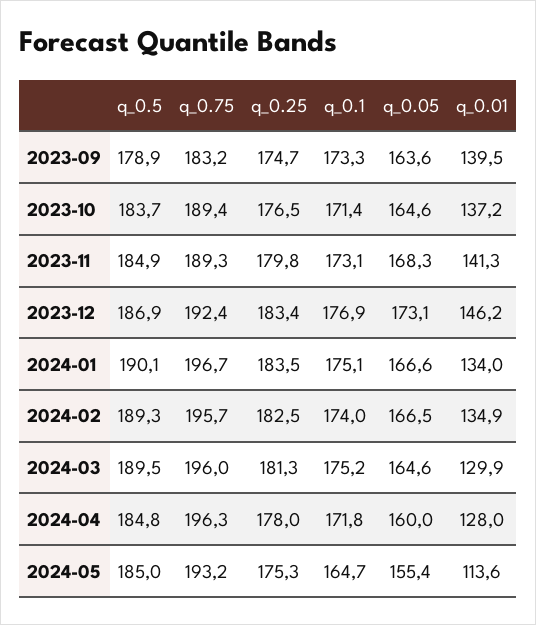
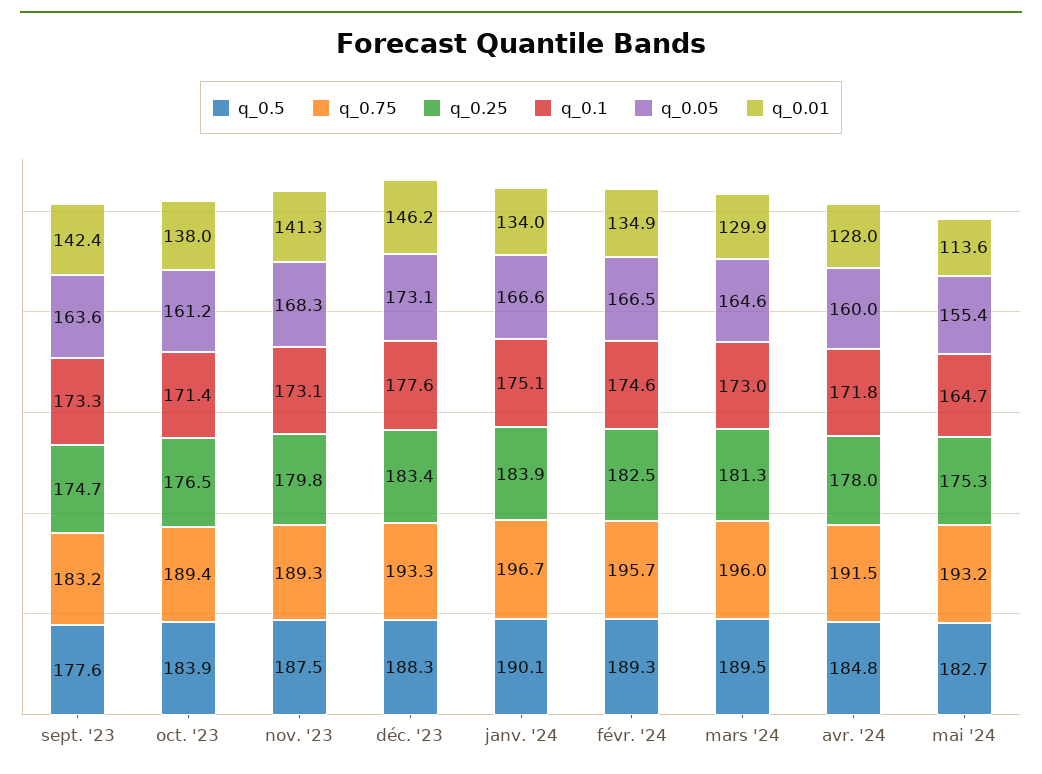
q_0.5, 2023-09: 178.9 -> 177.6
q_0.01, 2023-09: 139.5 -> 142.4
q_0.5, 2023-10: 183.7 -> 183.9
q_0.05, 2023-10: 164.6 -> 161.2
q_0.01, 2023-10: 137.2 -> 138
q_0.5, 2023-11: 184.9 -> 187.5
q_0.5, 2023-12: 186.9 -> 188.3
q_0.75, 2023-12: 192.4 -> 193.3
q_0.1, 2023-12: 176.9 -> 177.6
q_0.25, 2024-01: 183.5 -> 183.9
q_0.1, 2024-02: 174 -> 174.6
q_0.1, 2024-03: 175.2 -> 173
q_0.75, 2024-04: 196.3 -> 191.5
q_0.5, 2024-05: 185 -> 182.7

